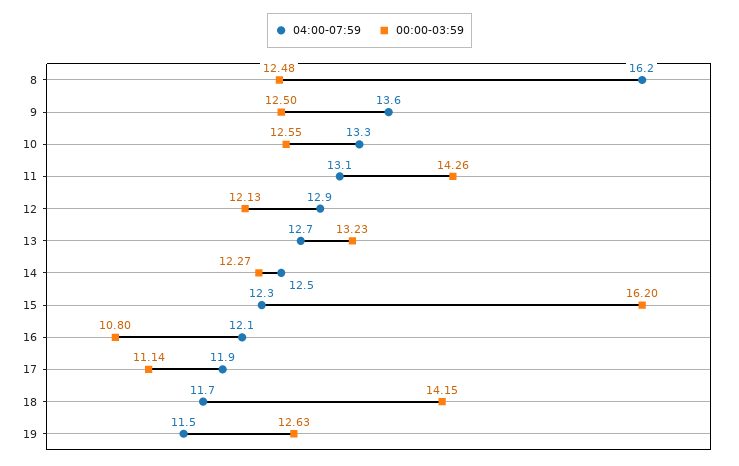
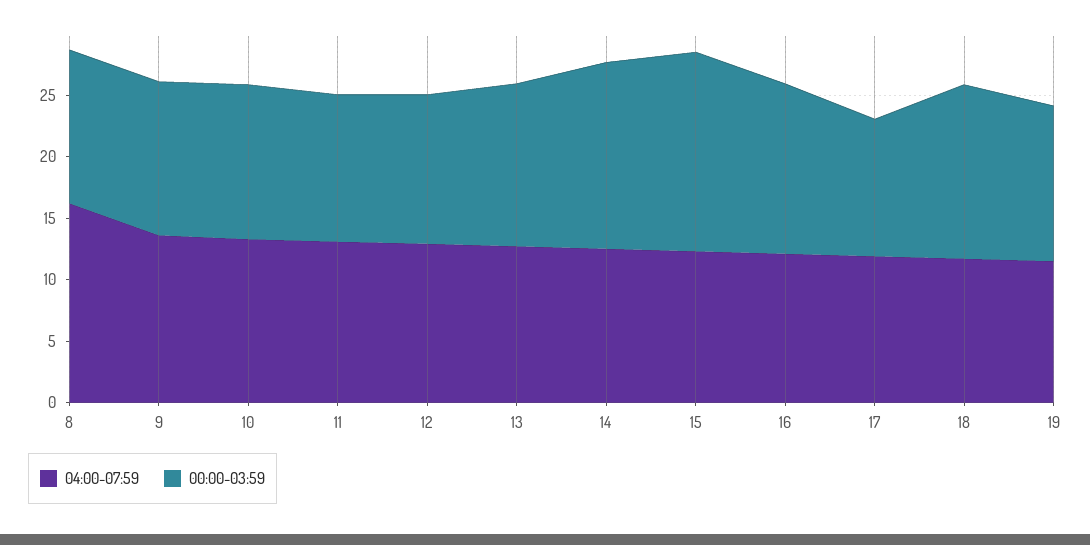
00:00-03:59, 11: 14.26 -> 12
00:00-03:59, 14: 12.27 -> 15
00:00-03:59, 16: 10.8 -> 14

